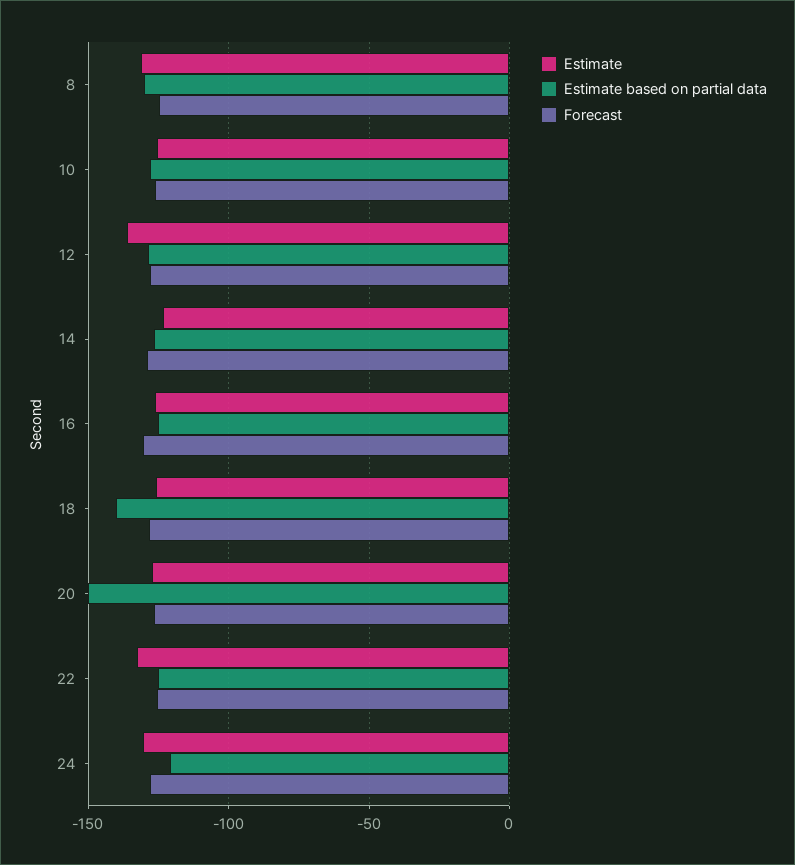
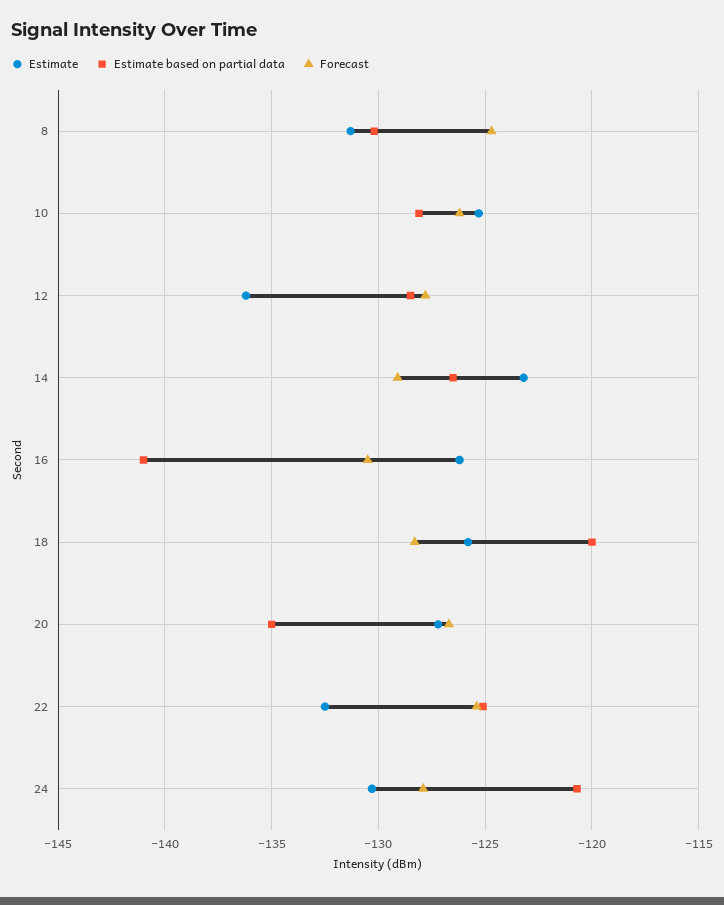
Estimate based on partial data, 16: -125 -> -141
Estimate based on partial data, 18: -140 -> -120
Estimate based on partial data, 20: -150 -> -135

